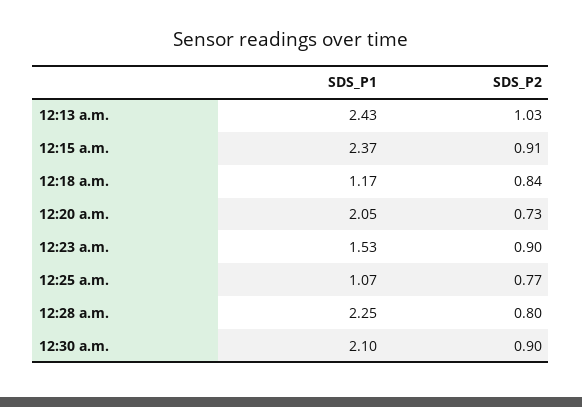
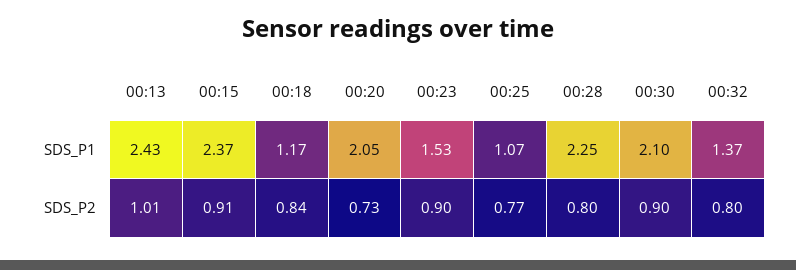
SDS_P2, 12:13 a.m.: 1.03 -> 1.01
SDS_P1, 00:32: none -> 1.37
SDS_P2, 00:32: none -> 0.8

